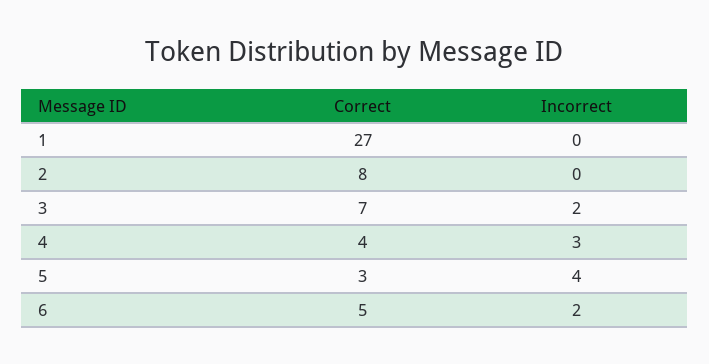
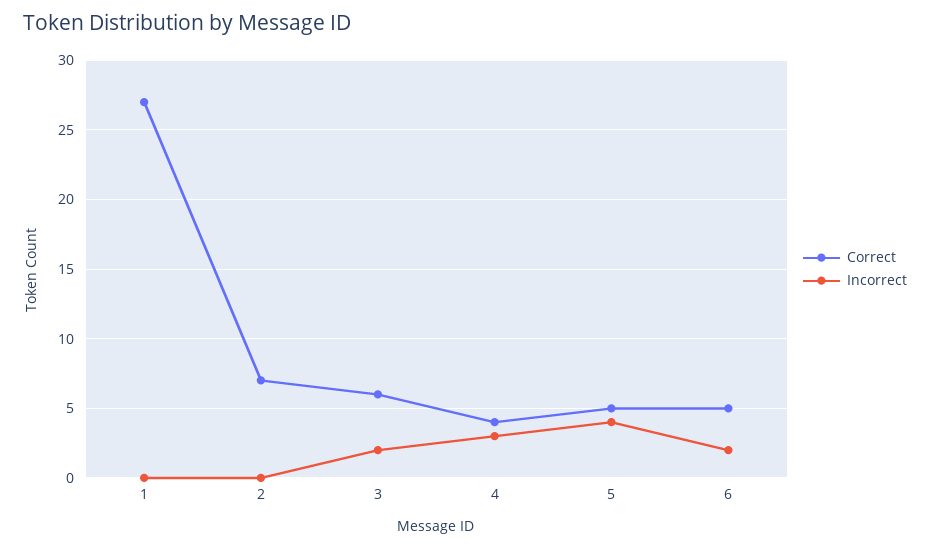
Correct, 2: 8 -> 7
Correct, 3: 7 -> 6
Correct, 5: 3 -> 5

